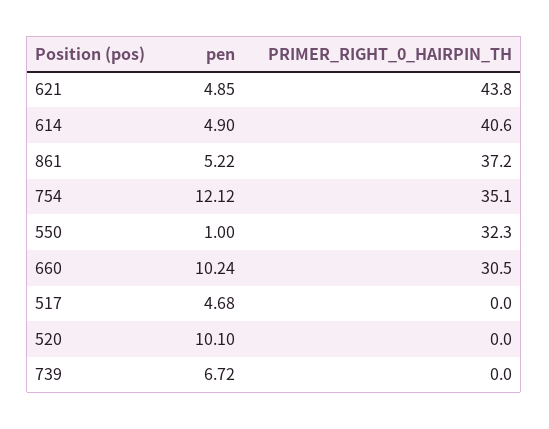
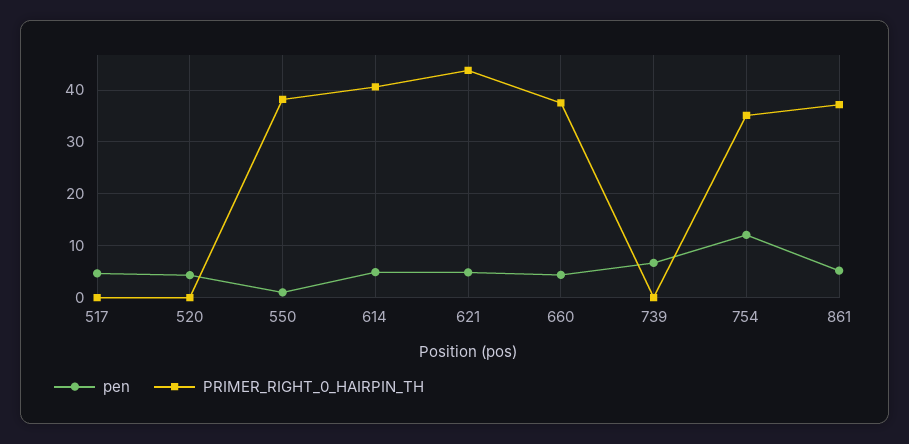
PRIMER_RIGHT_0_HAIRPIN_TH, 550: 32.3 -> 38
pen, 660: 10.24 -> 4
PRIMER_RIGHT_0_HAIRPIN_TH, 660: 30.5 -> 38
pen, 520: 10.1 -> 4

